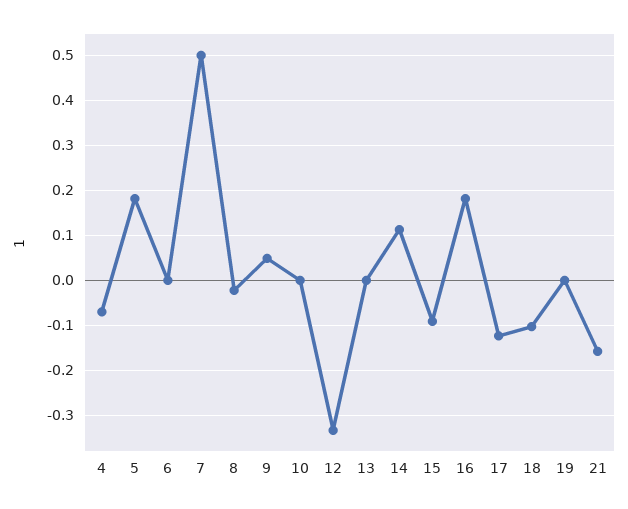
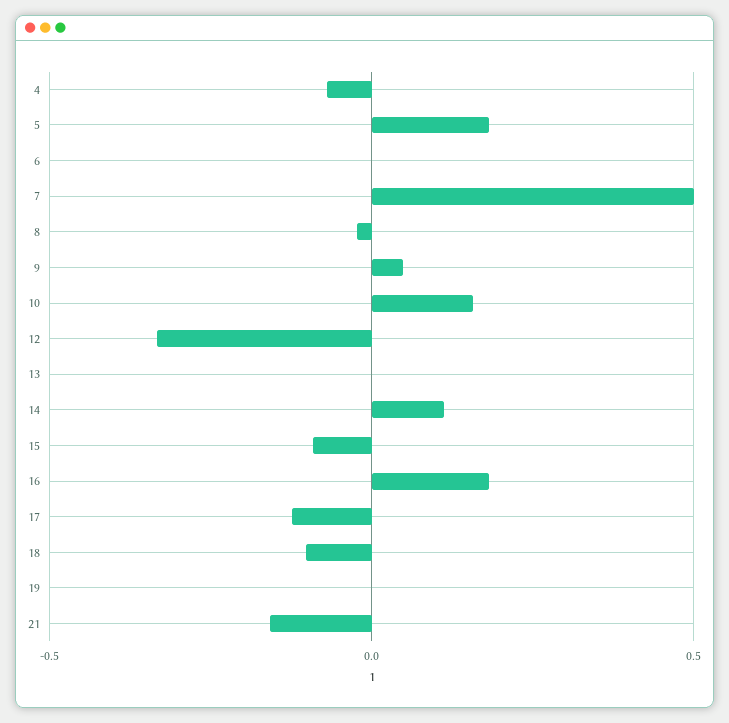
10: 0 -> 0.15

